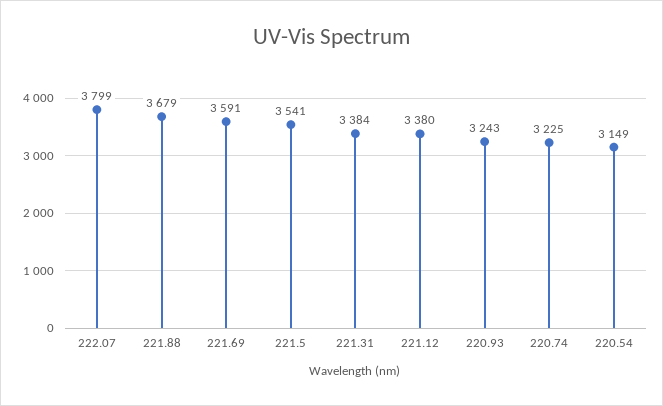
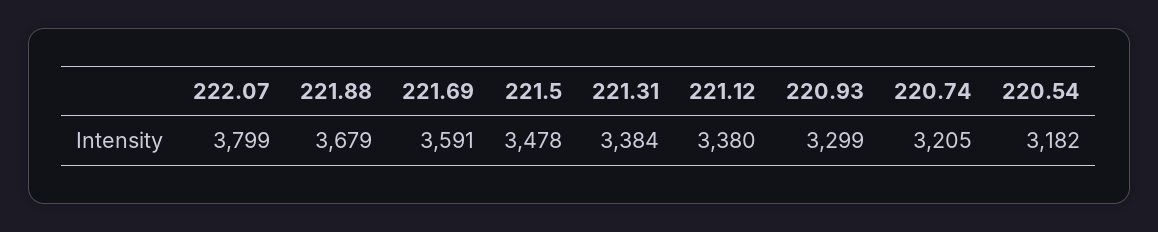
221.5: 3541 -> 3478
220.93: 3243 -> 3299
220.74: 3225 -> 3205
220.54: 3149 -> 3182

